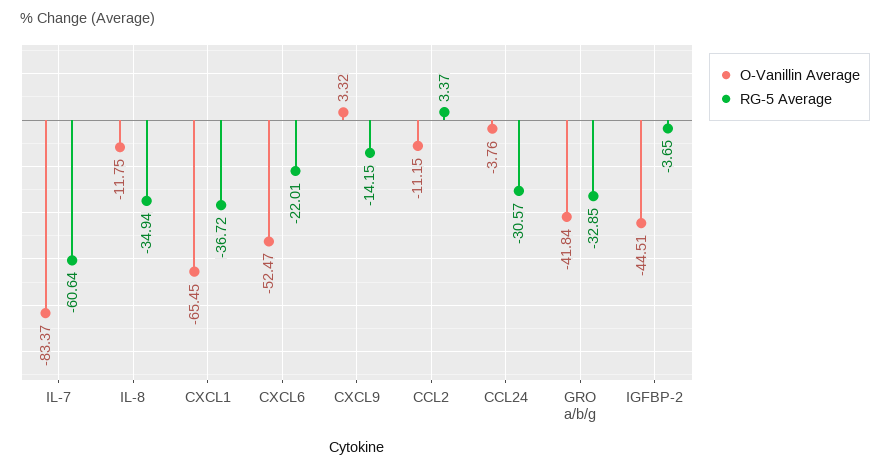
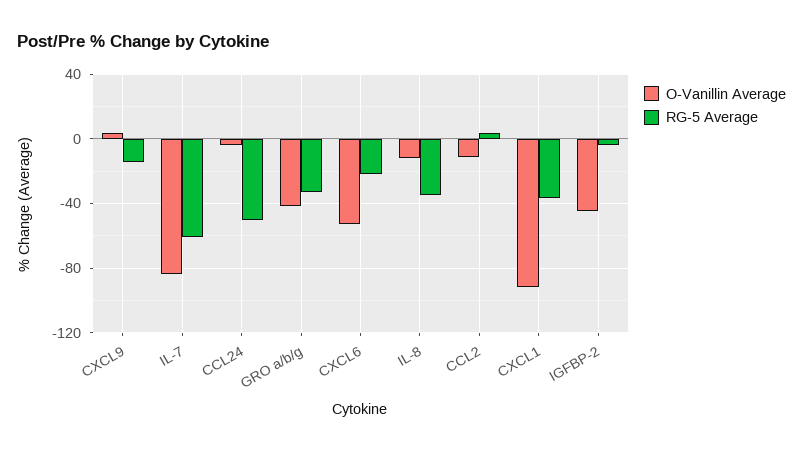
O-Vanillin Average, CXCL1: -65.45 -> -90
RG-5 Average, CCL24: -30.57 -> -50

